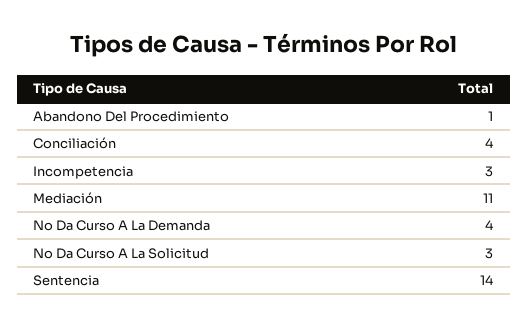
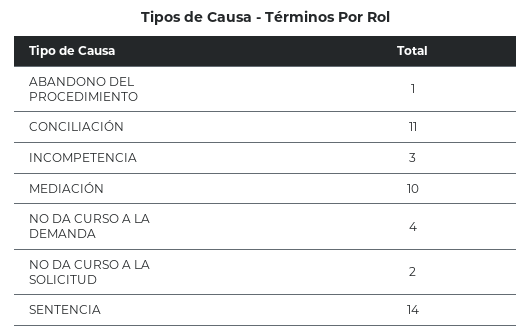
Conciliación: 4 -> 11
Mediación: 11 -> 10
No Da Curso A La Solicitud: 3 -> 2

